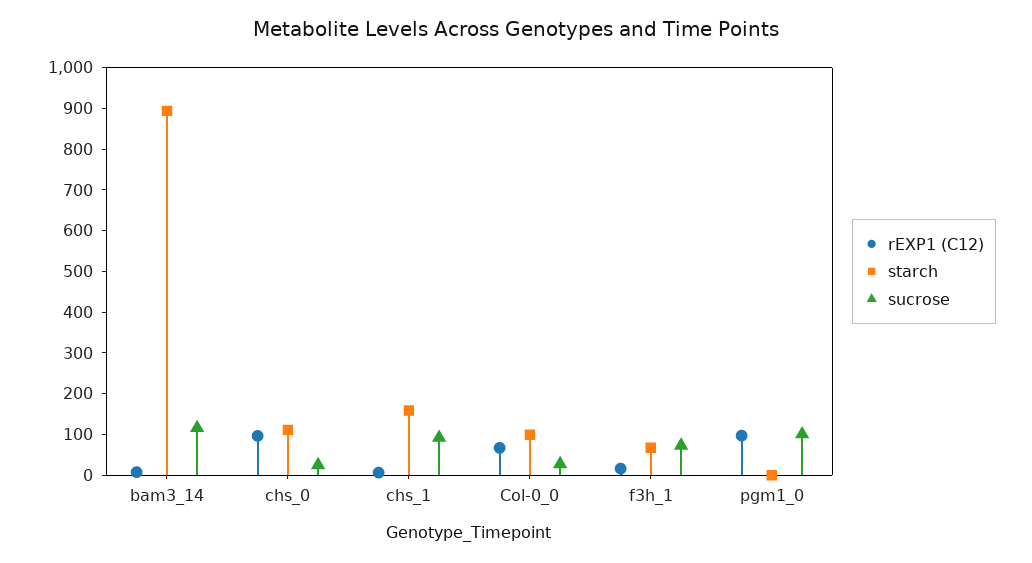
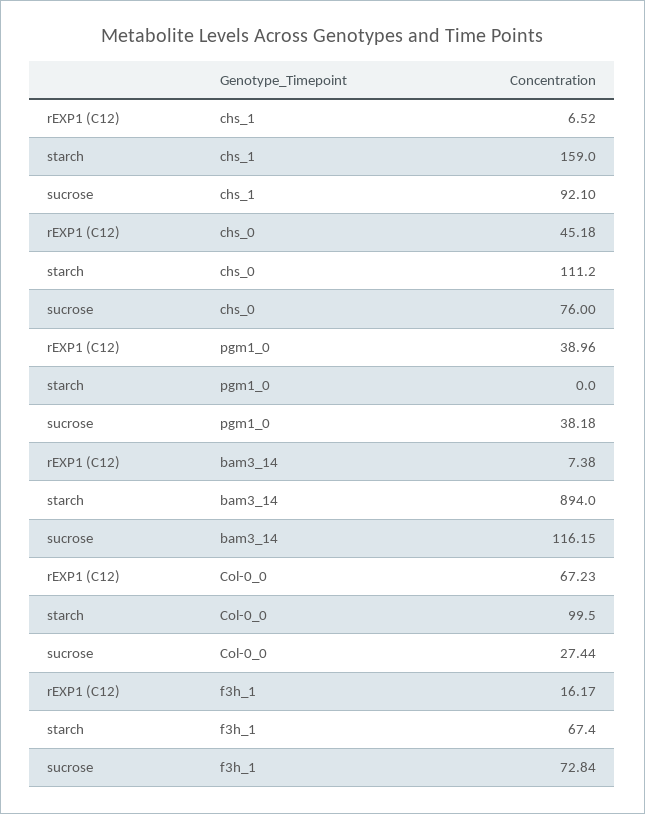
rEXP1 (C12), chs_0: 100 -> 45.18
sucrose, chs_0: 20 -> 76
rEXP1 (C12), pgm1_0: 100 -> 38.96
sucrose, pgm1_0: 100 -> 38.18

